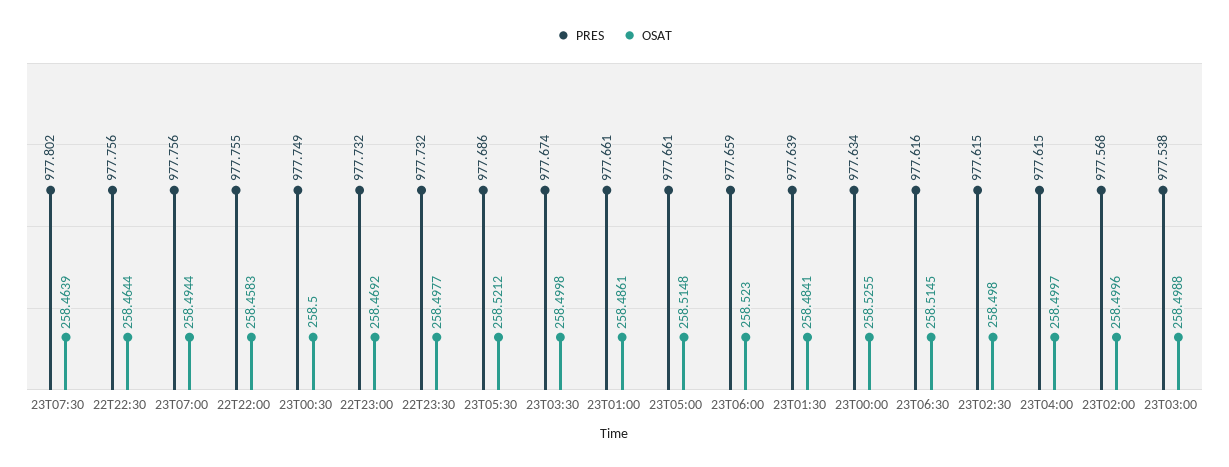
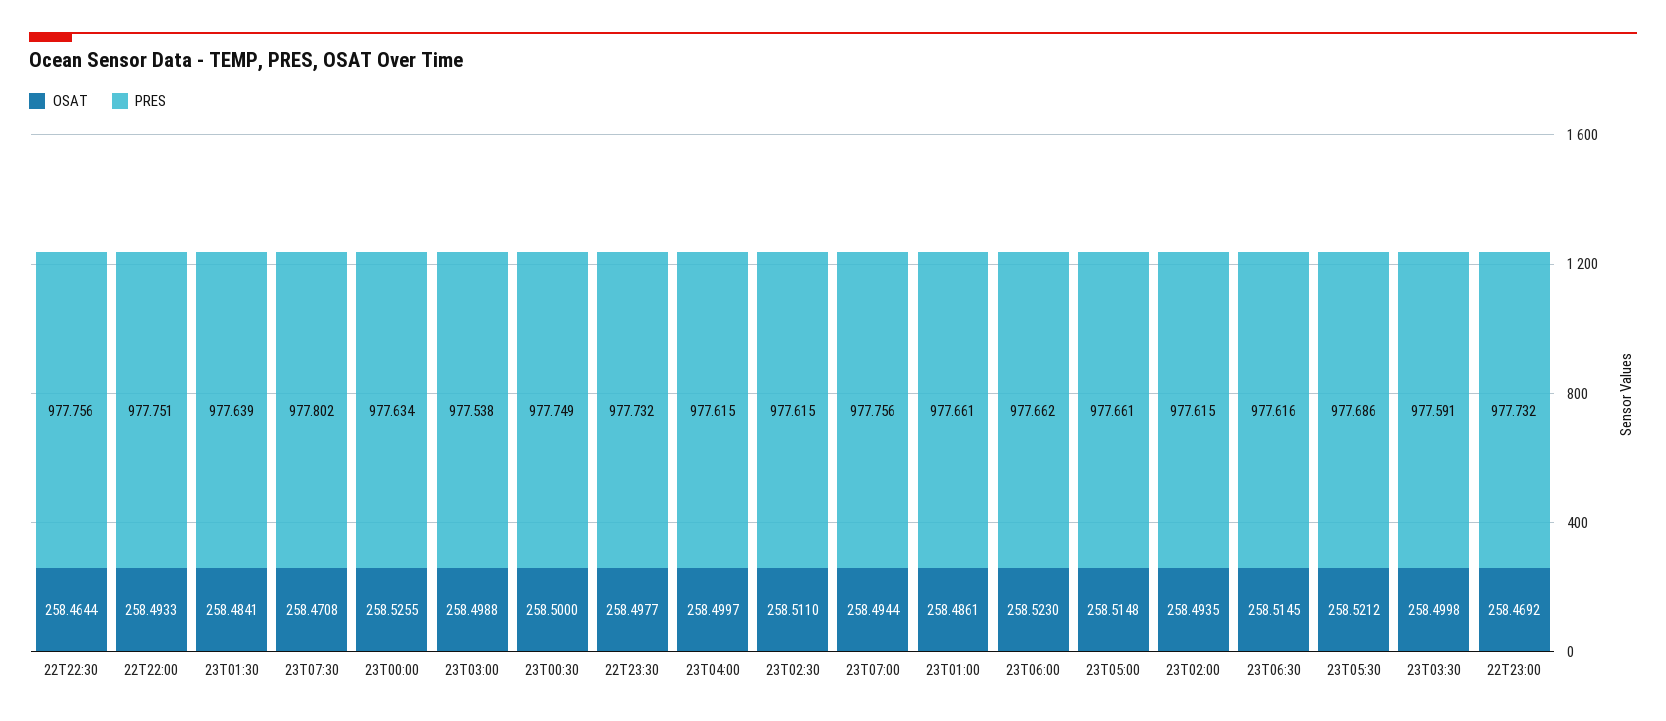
OSAT, 23T07:30: 258.4639 -> 258.4708
PRES, 22T22:00: 977.755 -> 977.751
OSAT, 22T22:00: 258.4583 -> 258.4933
PRES, 23T03:30: 977.674 -> 977.591
PRES, 23T06:00: 977.659 -> 977.662
OSAT, 23T02:30: 258.498 -> 258.511
PRES, 23T02:00: 977.568 -> 977.615
OSAT, 23T02:00: 258.4996 -> 258.4935

